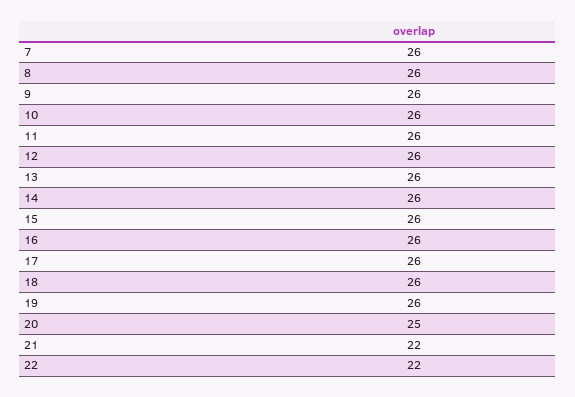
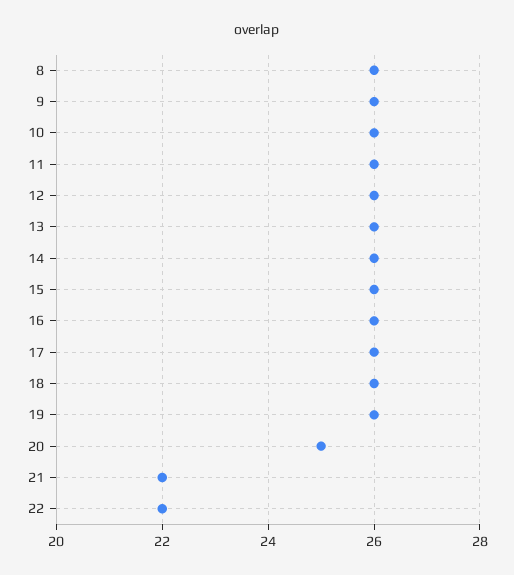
7: 26 -> none

